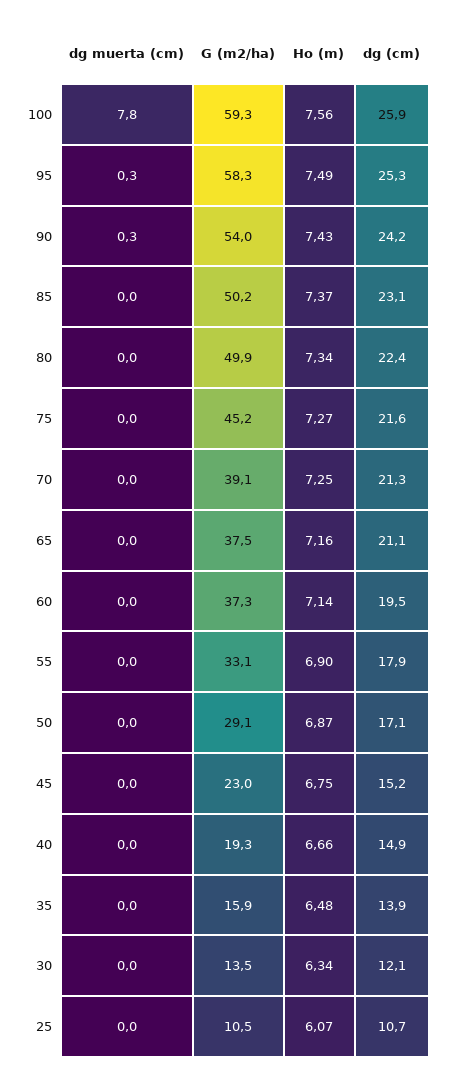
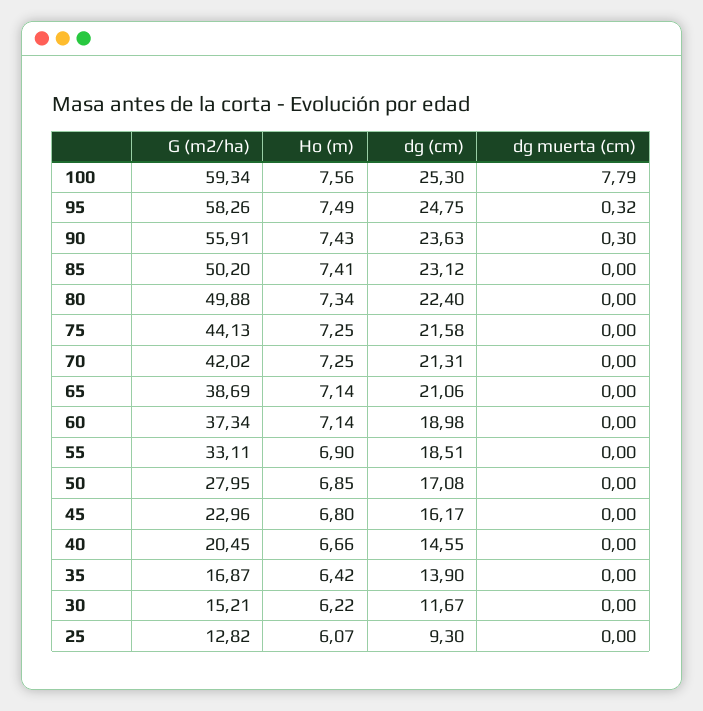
dg (cm), 100: 25.9 -> 25.3
dg (cm), 95: 25.3 -> 24.75
G (m2/ha), 90: 54 -> 55.91
dg (cm), 90: 24.2 -> 23.63
Ho (m), 85: 7.37 -> 7.41
G (m2/ha), 75: 45.2 -> 44.13
Ho (m), 75: 7.27 -> 7.25
G (m2/ha), 70: 39.1 -> 42.02
G (m2/ha), 65: 37.5 -> 38.69
Ho (m), 65: 7.16 -> 7.14
dg (cm), 60: 19.5 -> 18.98
dg (cm), 55: 17.9 -> 18.51
G (m2/ha), 50: 29.1 -> 27.95
Ho (m), 50: 6.87 -> 6.85
Ho (m), 45: 6.75 -> 6.8
dg (cm), 45: 15.2 -> 16.17
G (m2/ha), 40: 19.3 -> 20.45
dg (cm), 40: 14.9 -> 14.55
G (m2/ha), 35: 15.9 -> 16.87
Ho (m), 35: 6.48 -> 6.42
G (m2/ha), 30: 13.5 -> 15.21
Ho (m), 30: 6.34 -> 6.22
dg (cm), 30: 12.1 -> 11.67
G (m2/ha), 25: 10.5 -> 12.82
dg (cm), 25: 10.7 -> 9.3

